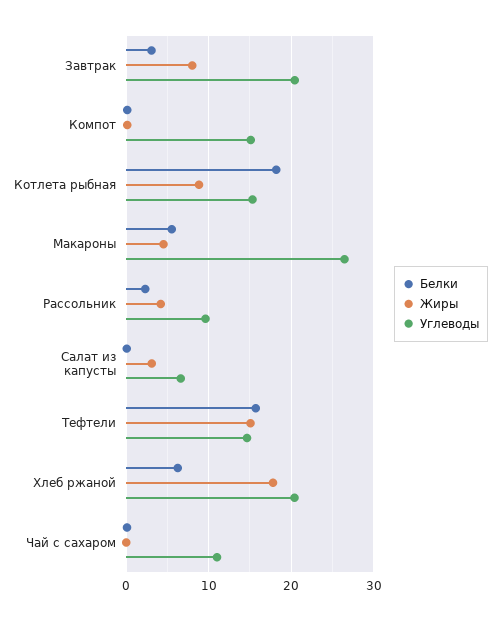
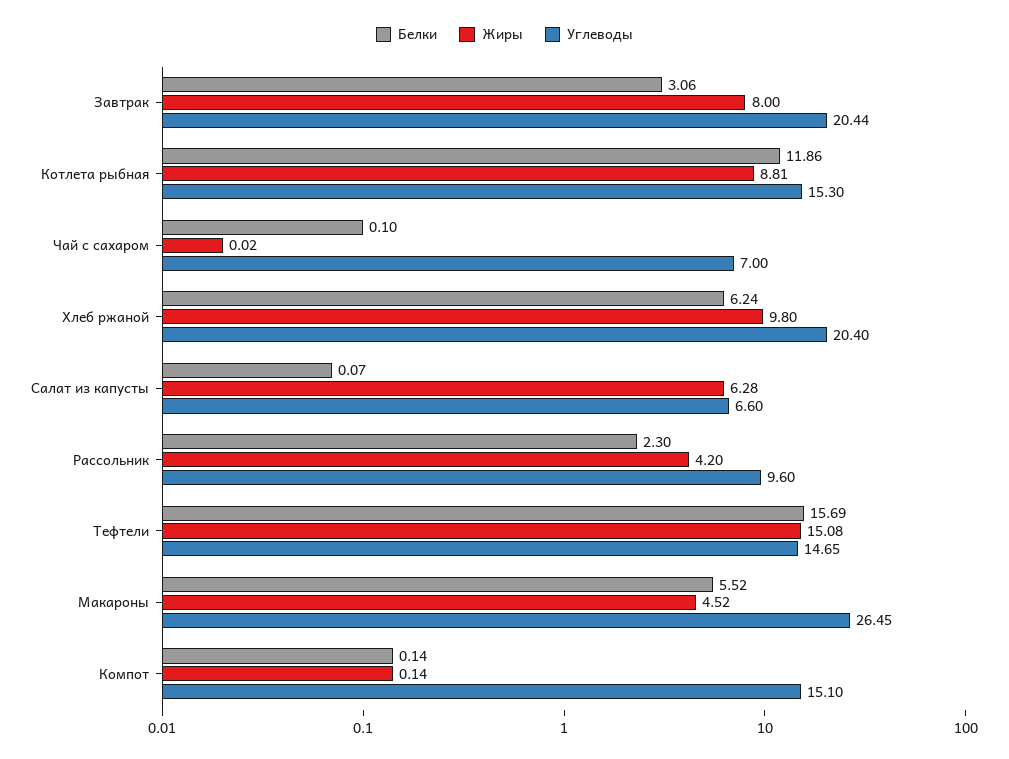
Белки, Котлета рыбная: 18 -> 11.86
Жиры, Салат из капусты: 3 -> 6.28
Жиры, Хлеб ржаной: 18 -> 9.8
Углеводы, Чай с сахаром: 11 -> 7

